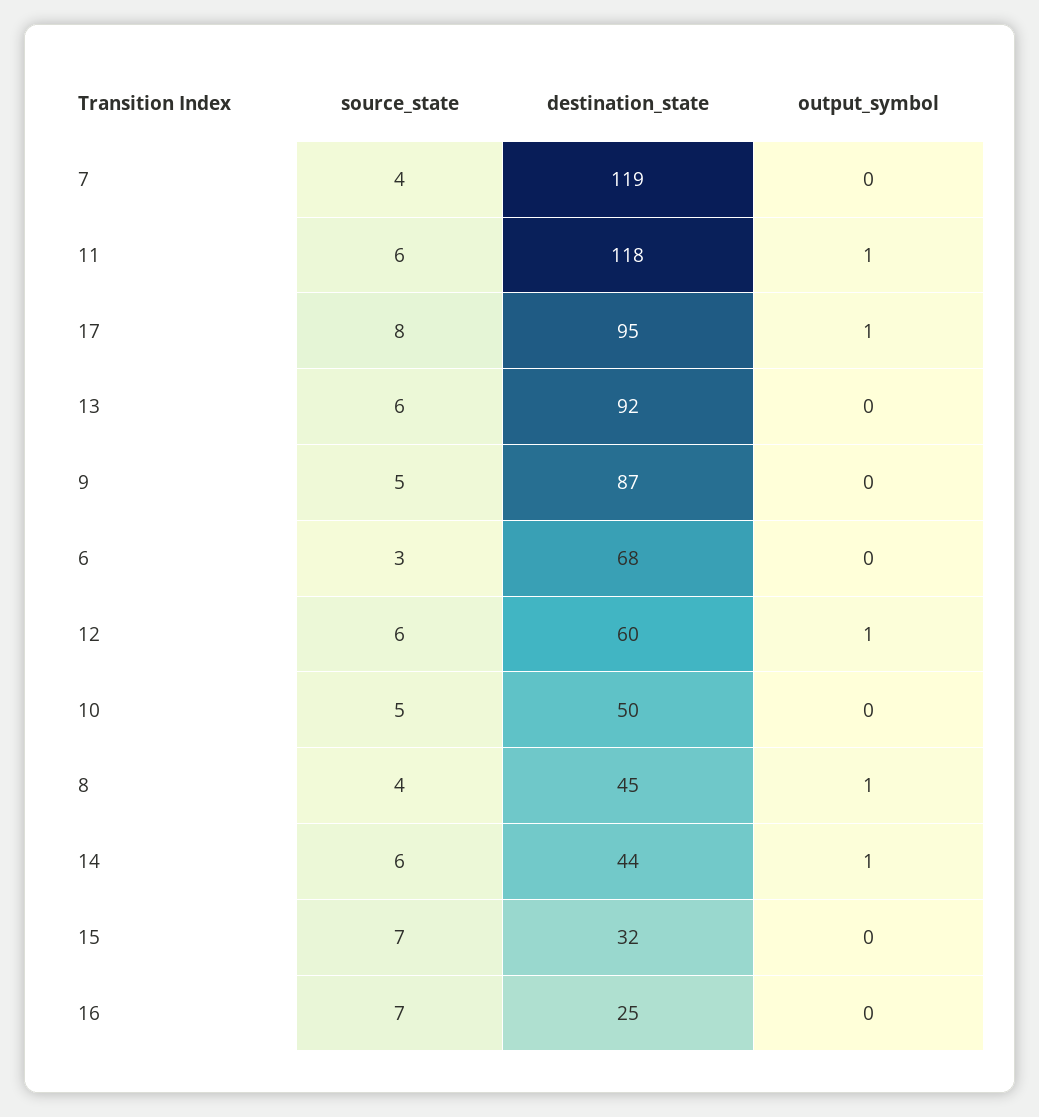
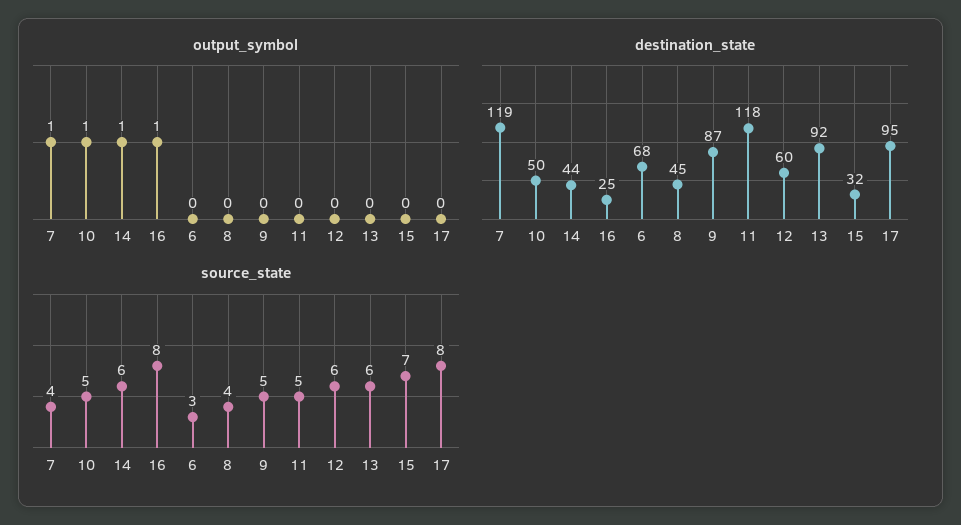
output_symbol, 7: 0 -> 1
source_state, 11: 6 -> 5
output_symbol, 11: 1 -> 0
output_symbol, 17: 1 -> 0
output_symbol, 12: 1 -> 0
output_symbol, 10: 0 -> 1
output_symbol, 8: 1 -> 0
source_state, 16: 7 -> 8
output_symbol, 16: 0 -> 1

